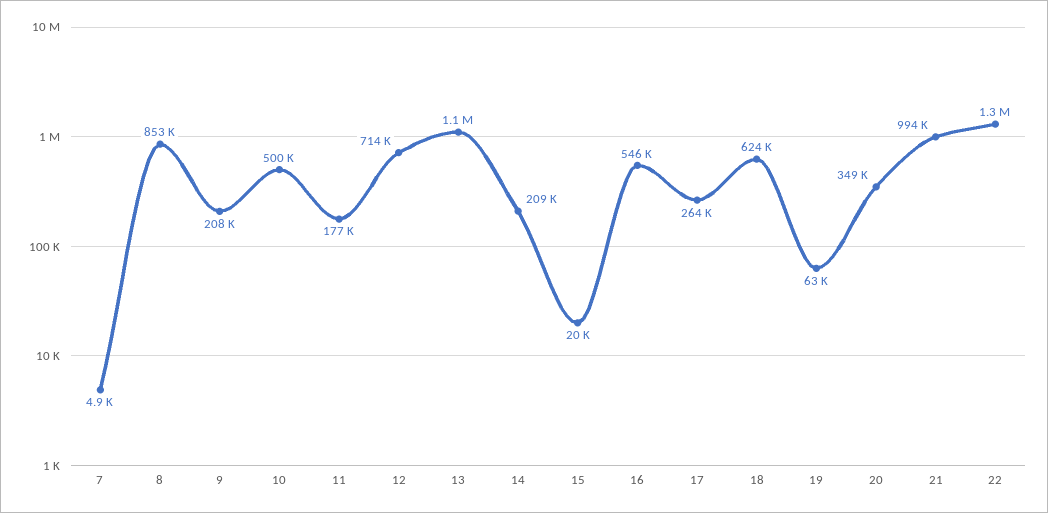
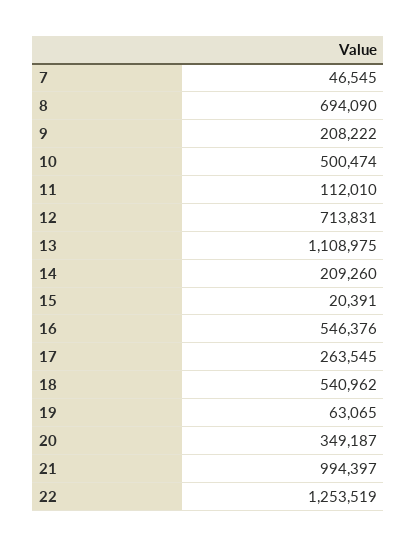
7: 4900 -> 46545
8: 853000 -> 694090
11: 177000 -> 112010
18: 624000 -> 540962

